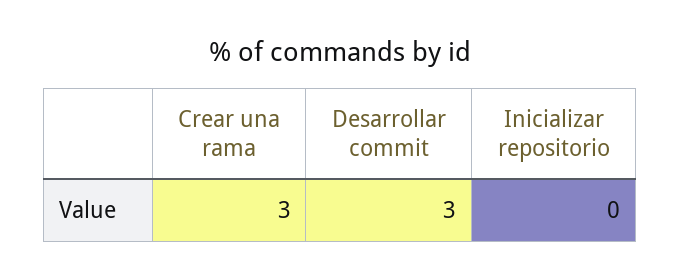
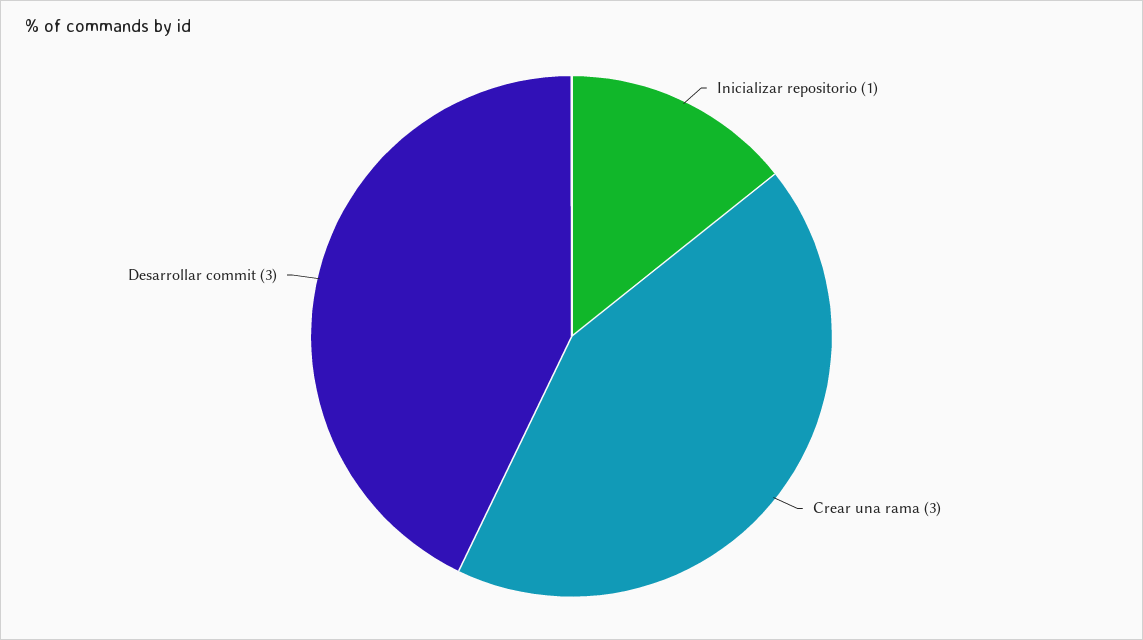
Inicializar repositorio: 0 -> 1

